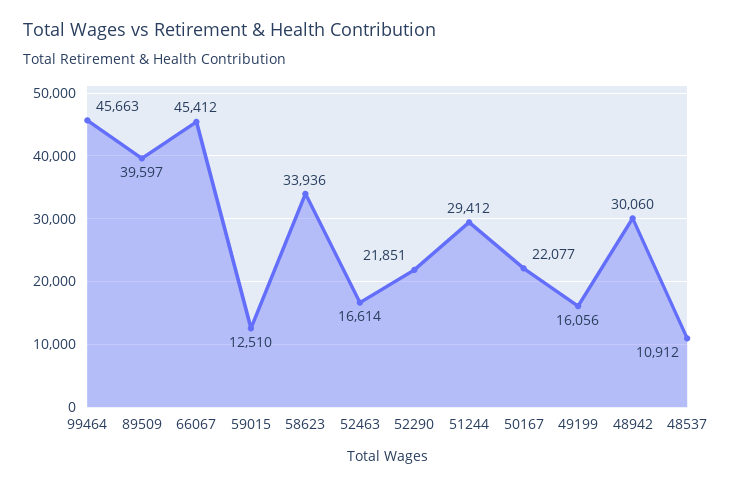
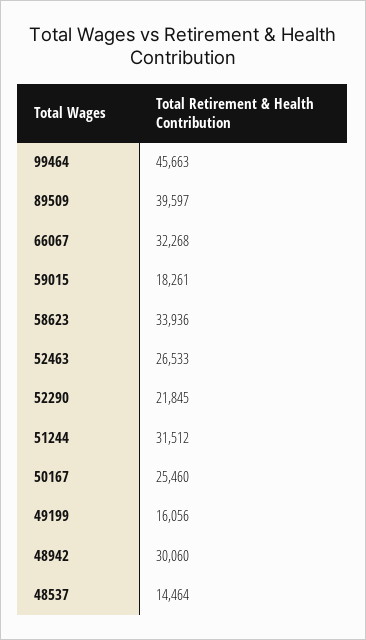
66067: 45412 -> 32268
59015: 12510 -> 18261
52463: 16614 -> 26533
52290: 21851 -> 21845
51244: 29412 -> 31512
50167: 22077 -> 25460
48537: 10912 -> 14464

